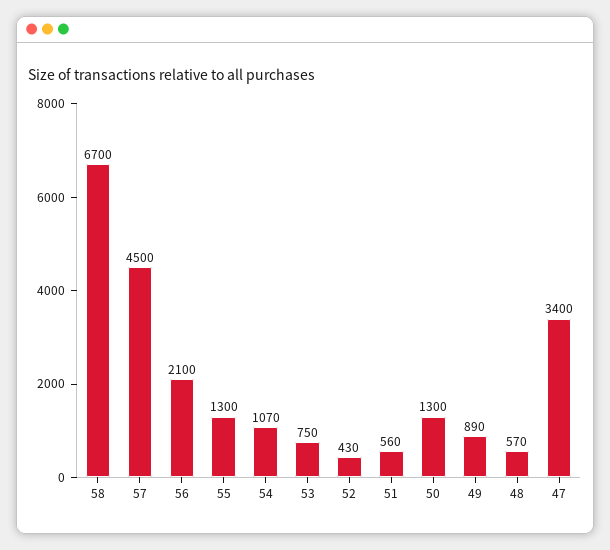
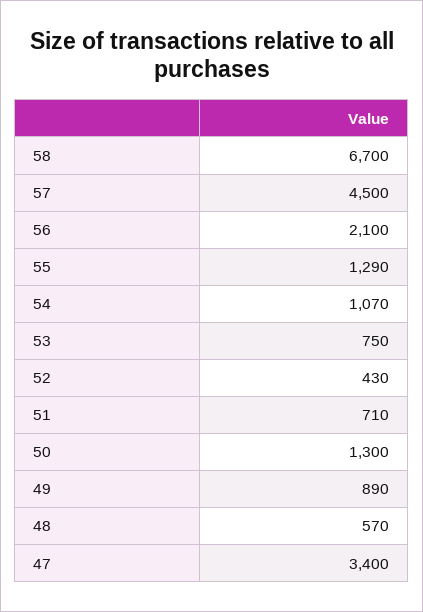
55: 1300 -> 1290
51: 560 -> 710

